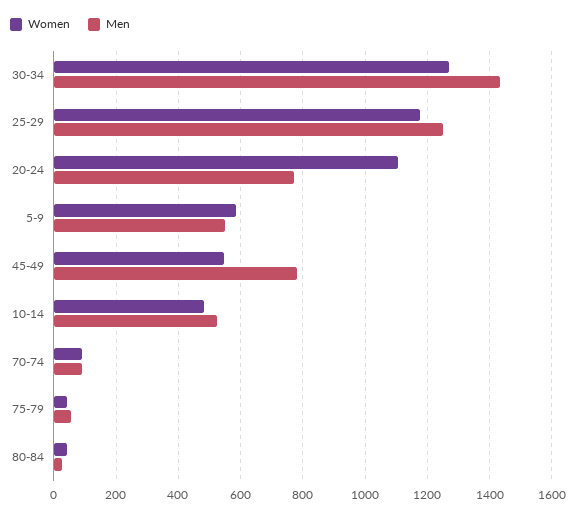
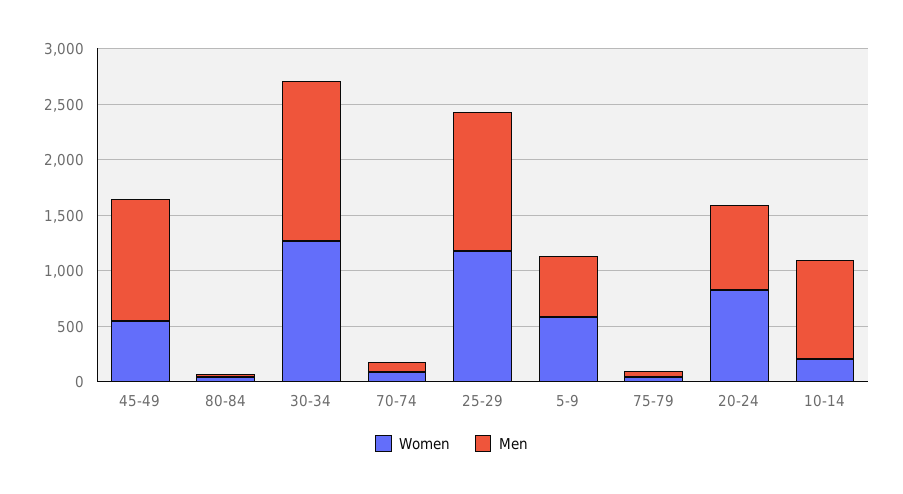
Women, 20-24: 1100 -> 800
Men, 45-49: 780 -> 1100
Women, 10-14: 480 -> 200
Men, 10-14: 520 -> 900

